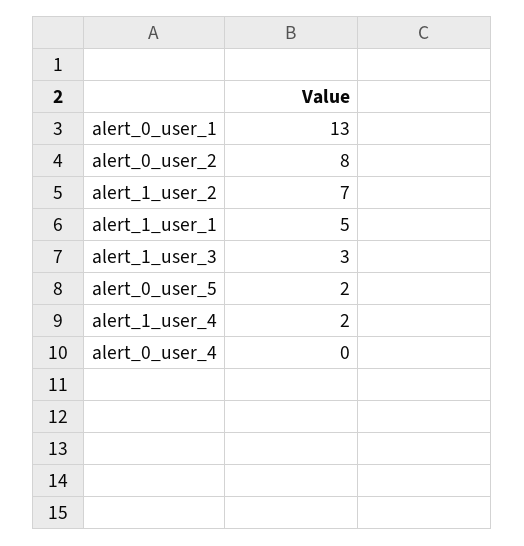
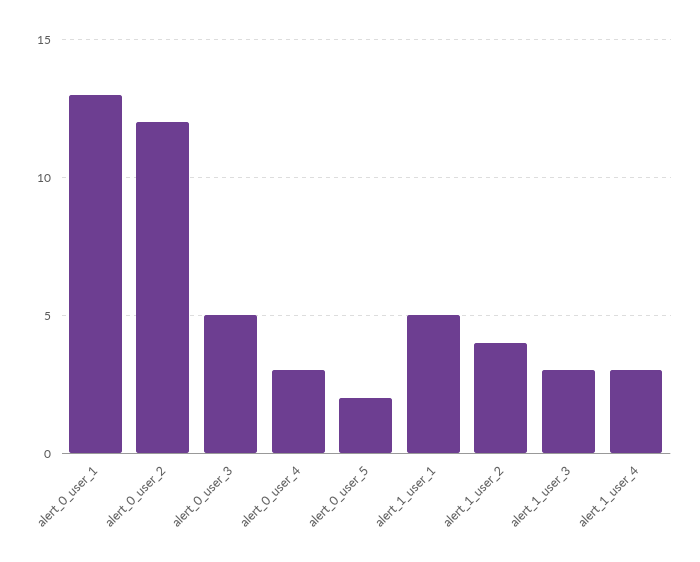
alert_0_user_2: 8 -> 12
alert_1_user_2: 7 -> 4
alert_1_user_4: 2 -> 3
alert_0_user_4: 0 -> 3
alert_0_user_3: none -> 5

